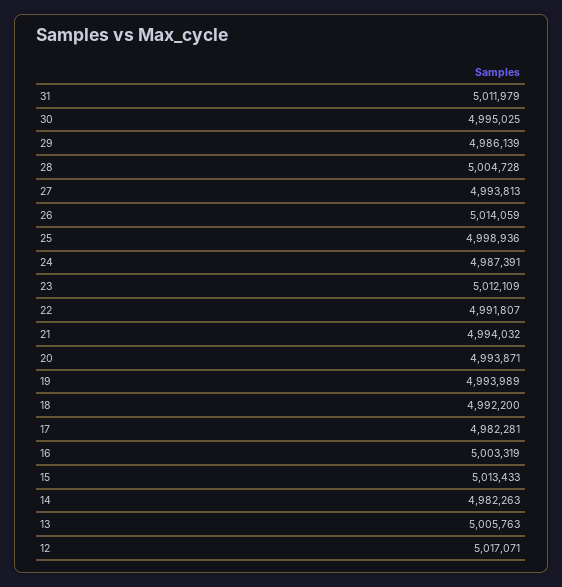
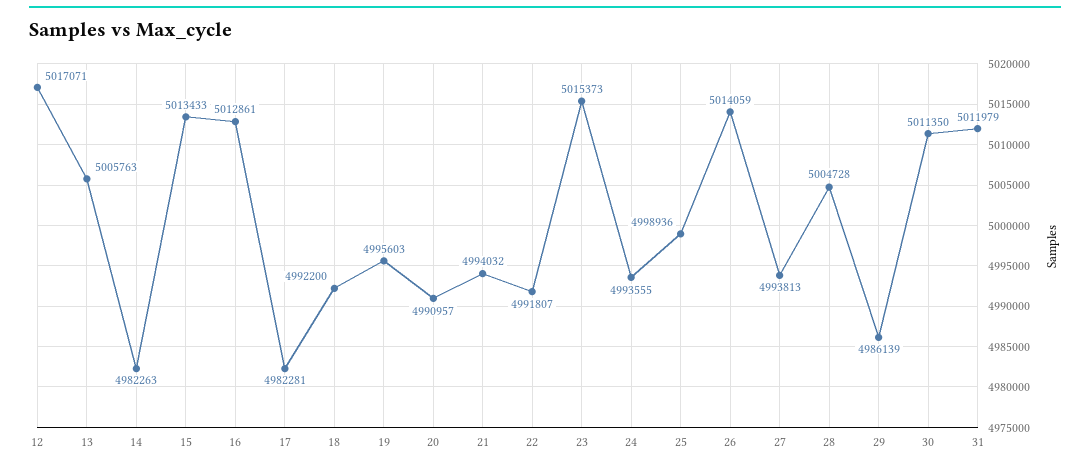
30: 4995025 -> 5011350
24: 4987391 -> 4993555
23: 5012109 -> 5015373
20: 4993871 -> 4990957
19: 4993989 -> 4995603
16: 5003319 -> 5012861

